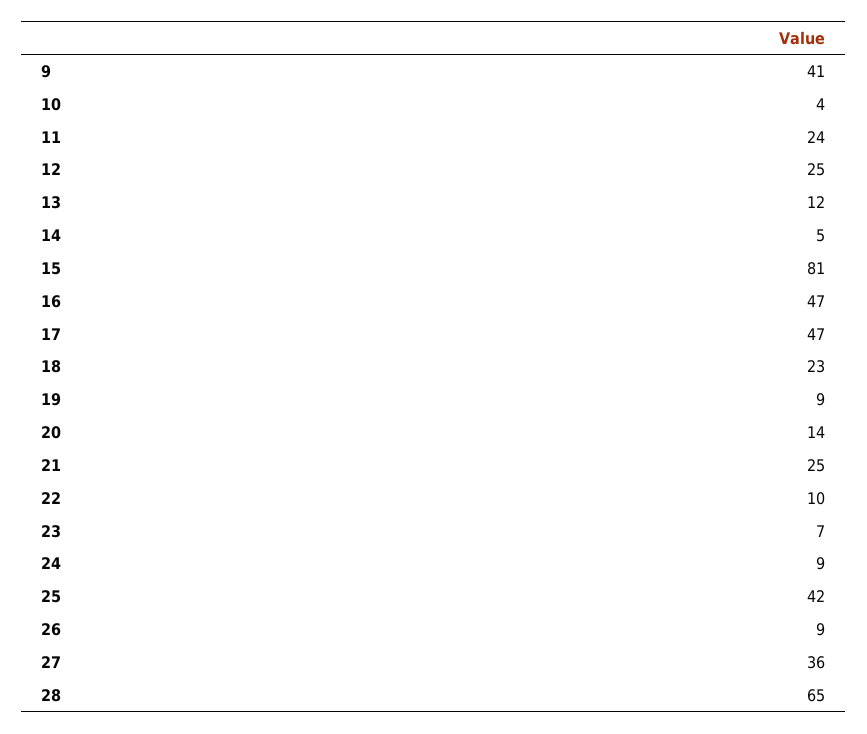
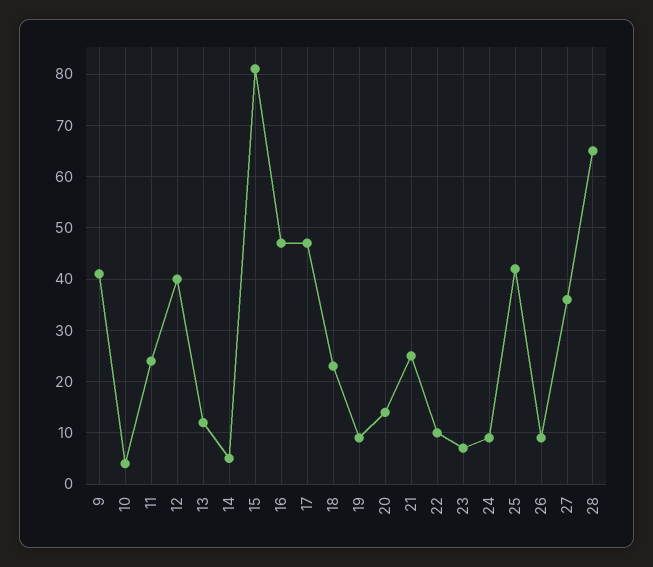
12: 25 -> 40

